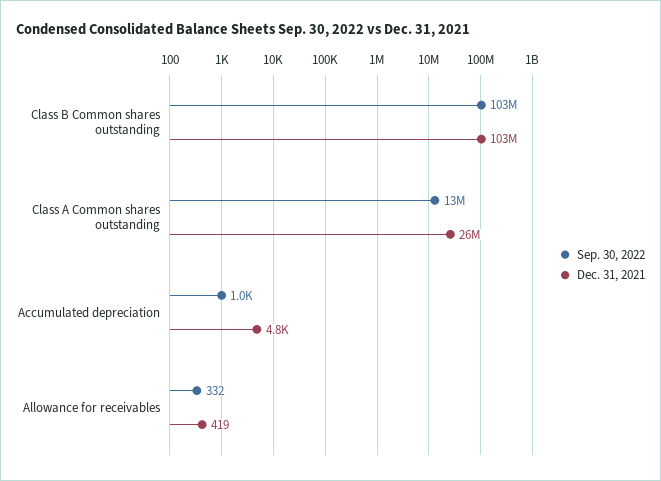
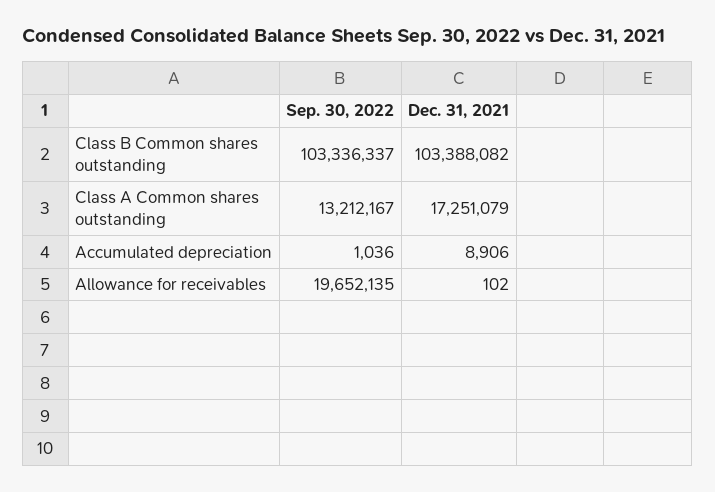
Dec. 31, 2021, Class A Common shares outstanding: 26000000 -> 17251079
Dec. 31, 2021, Accumulated depreciation: 4800 -> 8906
Sep. 30, 2022, Allowance for receivables: 332 -> 19652135
Dec. 31, 2021, Allowance for receivables: 419 -> 102

